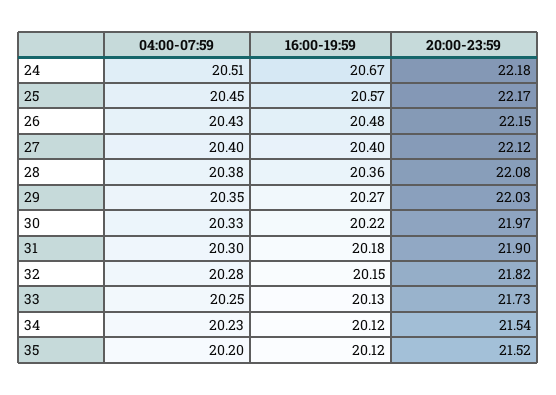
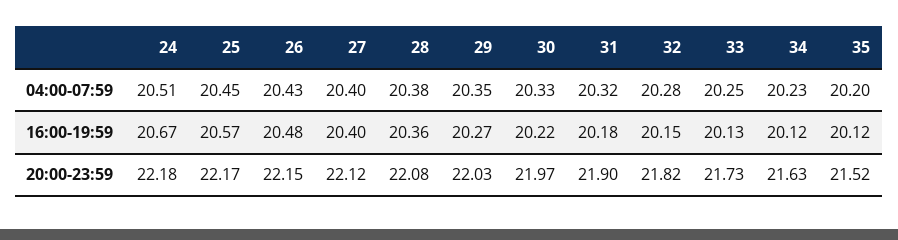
04:00-07:59, 31: 20.3 -> 20.32
20:00-23:59, 34: 21.54 -> 21.63

